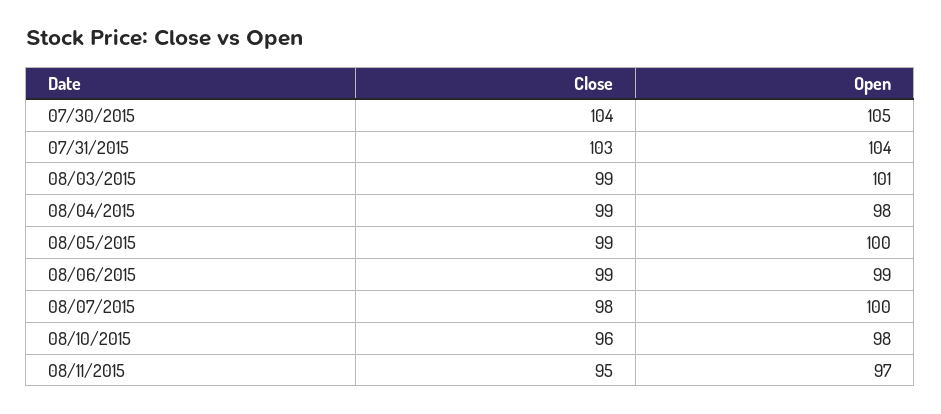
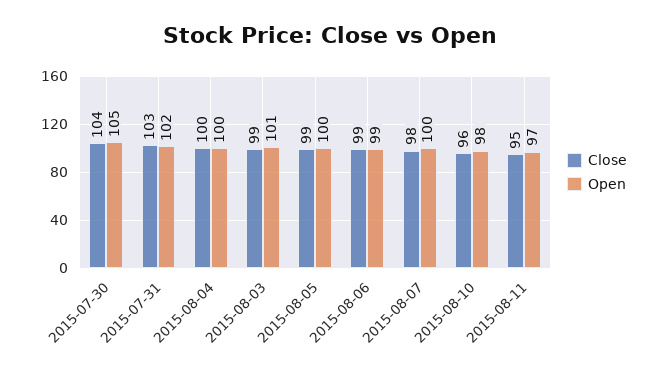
Open, 07/31/2015: 104 -> 102
Close, 08/04/2015: 99 -> 100
Open, 08/04/2015: 98 -> 100

